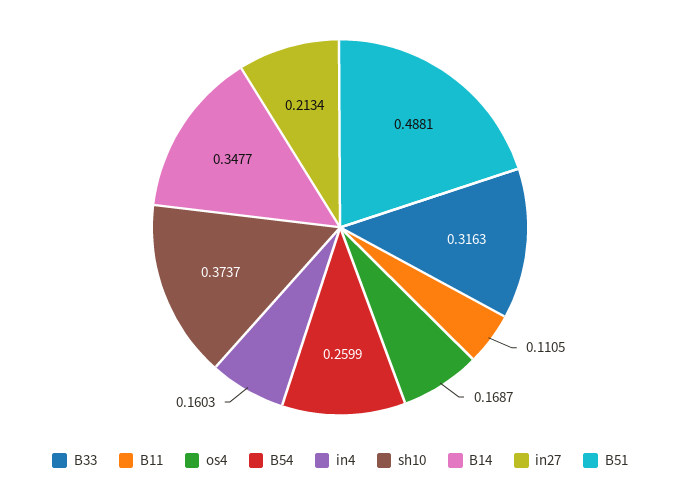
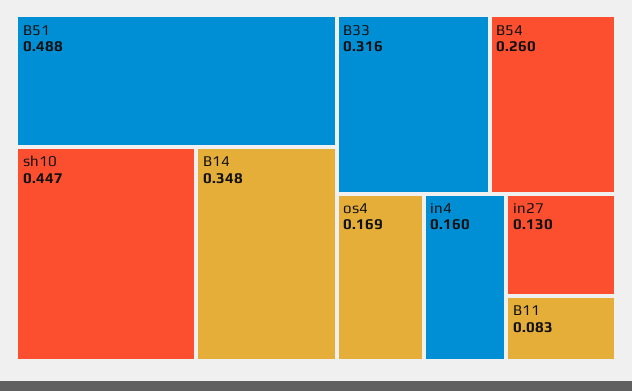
B11: 0.1105 -> 0.083
sh10: 0.3737 -> 0.447
in27: 0.2134 -> 0.13

